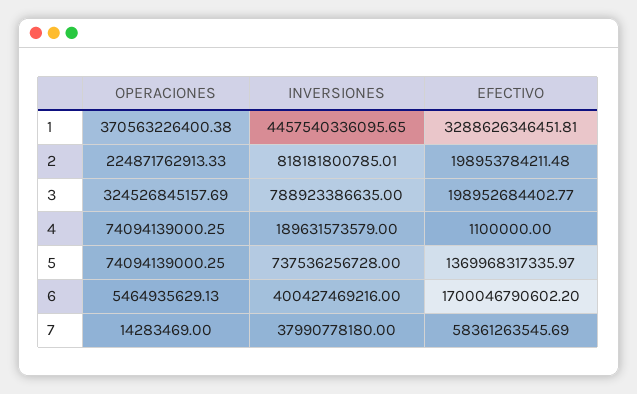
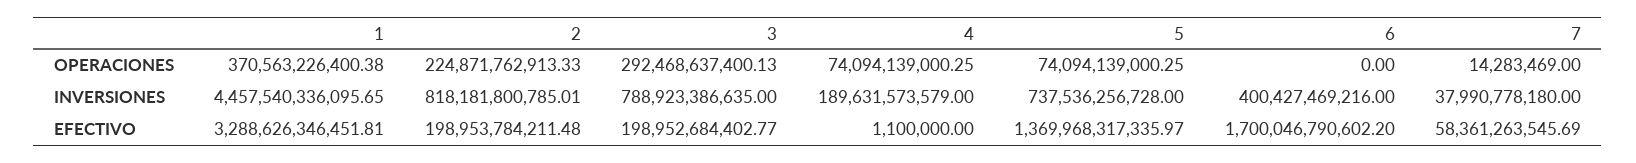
OPERACIONES, 3: 324526845157.69 -> 292468637400.13
OPERACIONES, 6: 5464935629.13 -> 0

